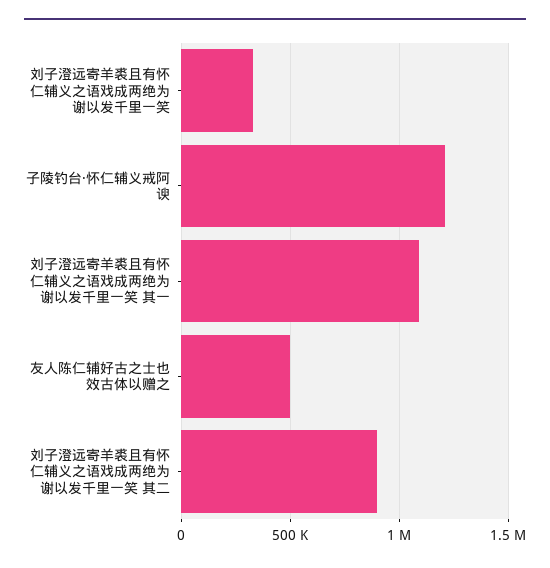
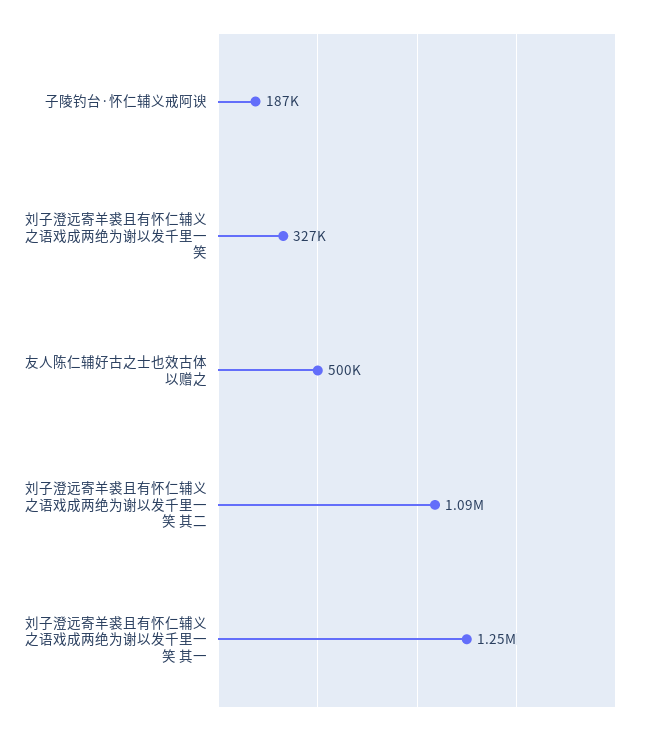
子陵钓台·怀仁辅义戒阿谀: 1200000 -> 187000
刘子澄远寄羊裘且有怀仁辅义之语戏成两绝为谢以发千里一笑 其一: 1100000 -> 1250000
刘子澄远寄羊裘且有怀仁辅义之语戏成两绝为谢以发千里一笑 其二: 900000 -> 1090000

